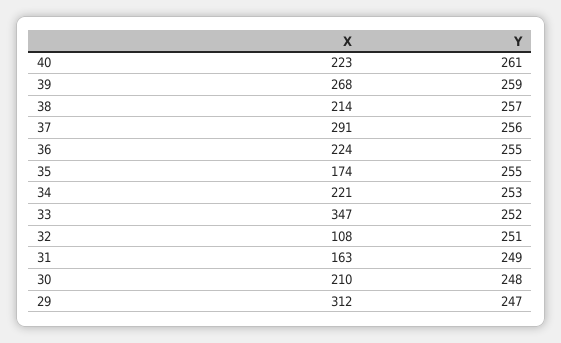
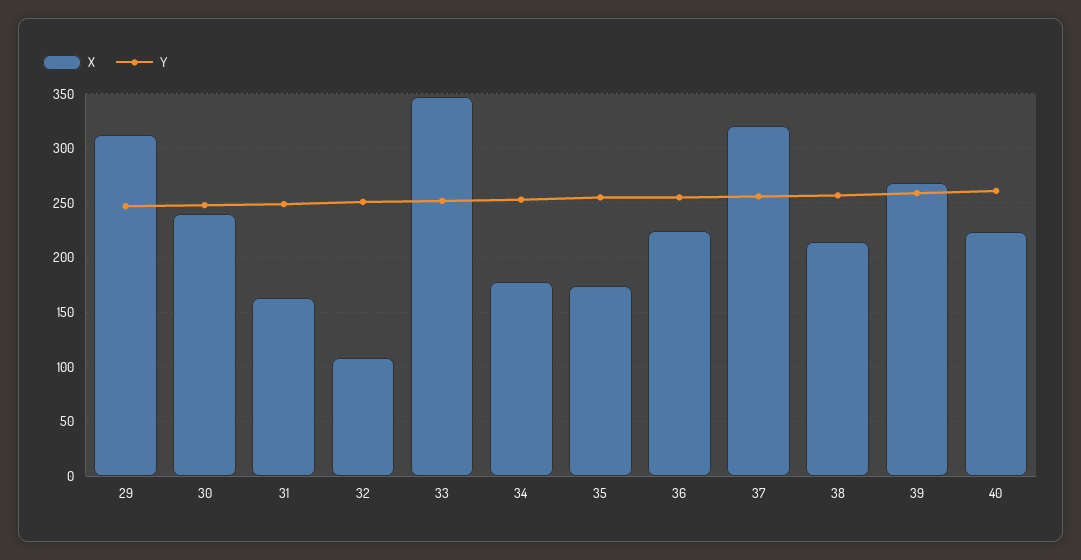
X, 37: 291 -> 320
X, 34: 221 -> 180
X, 30: 210 -> 240

